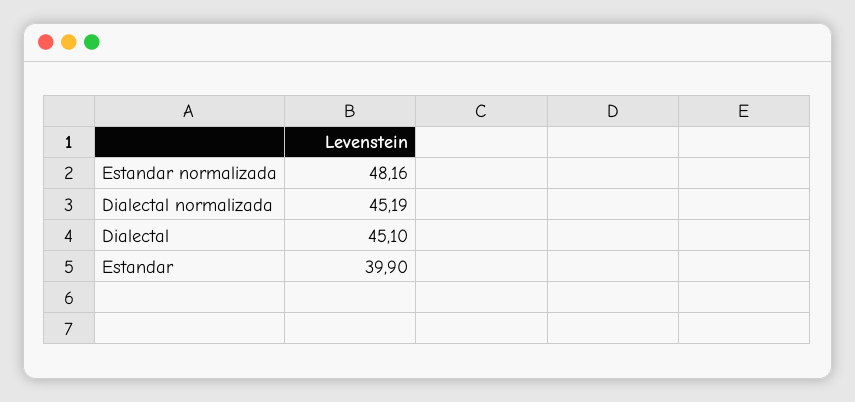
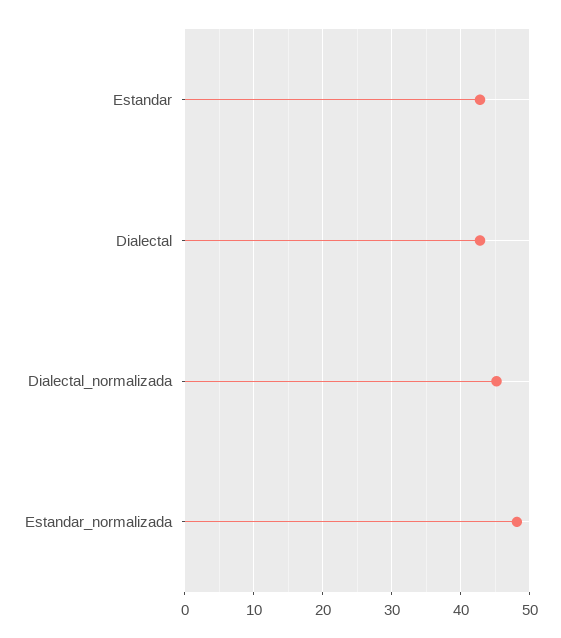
Dialectal: 45.1 -> 43
Estandar: 39.9 -> 43

